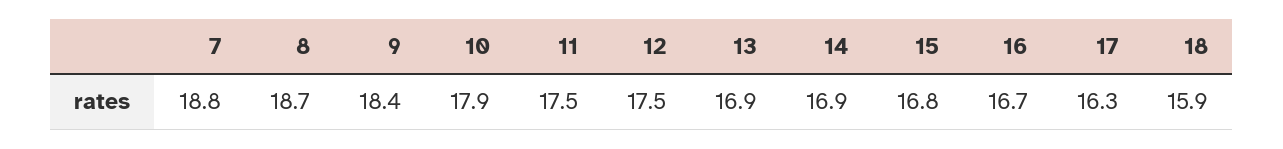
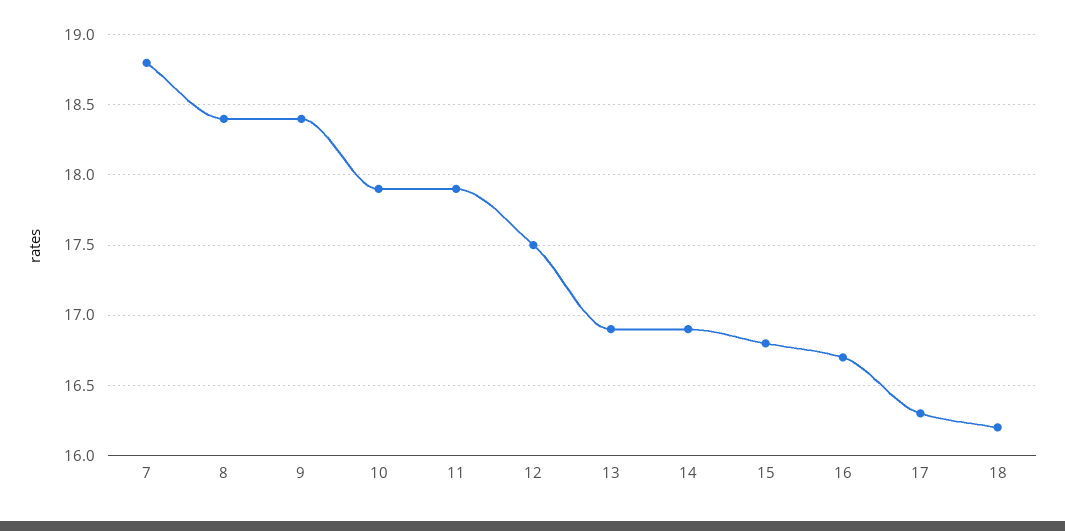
8: 18.7 -> 18.4
11: 17.5 -> 17.9
18: 15.9 -> 16.2

